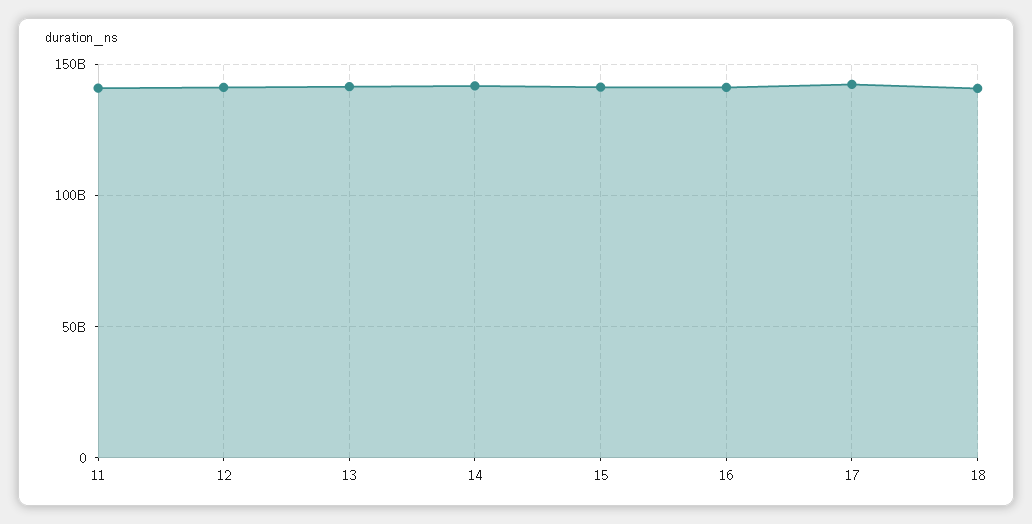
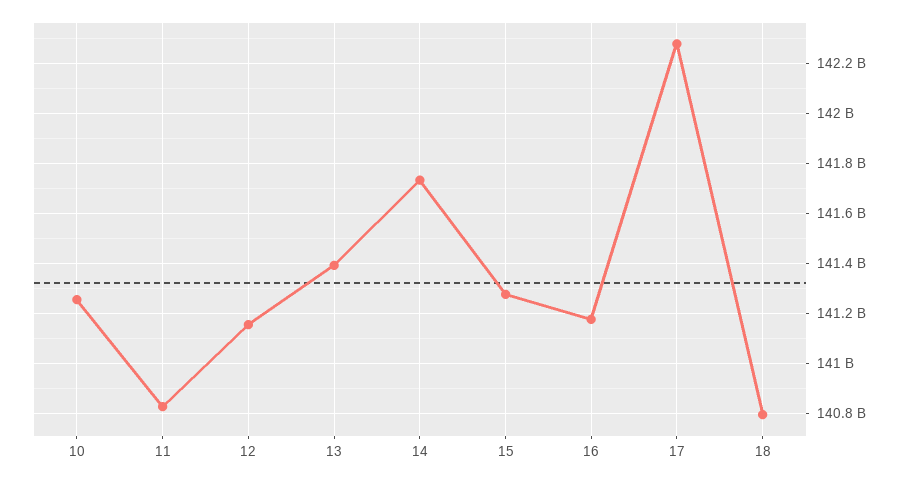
10: none -> 141250000000

